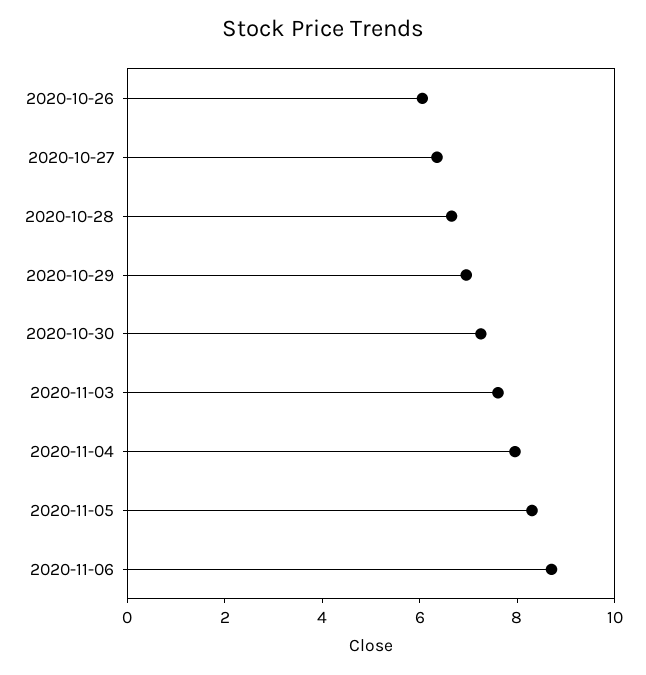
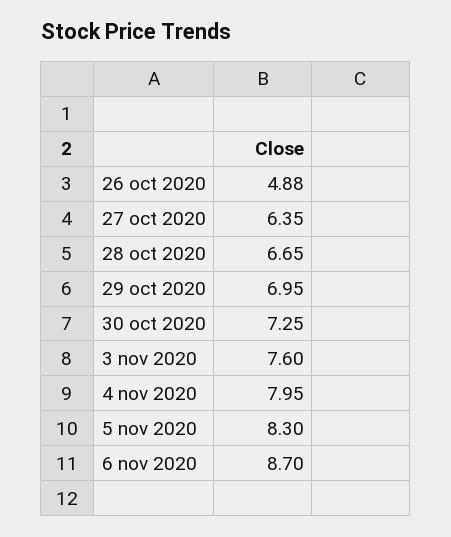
2020-10-26: 6 -> 4.88

